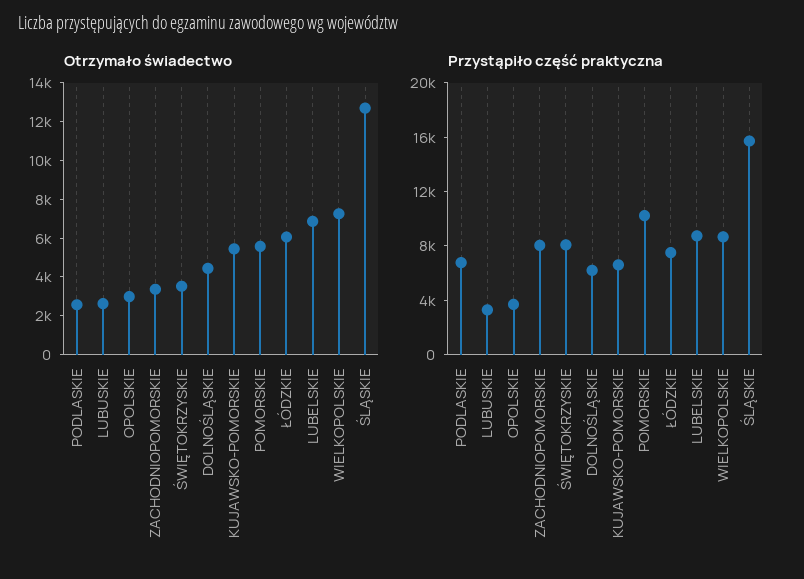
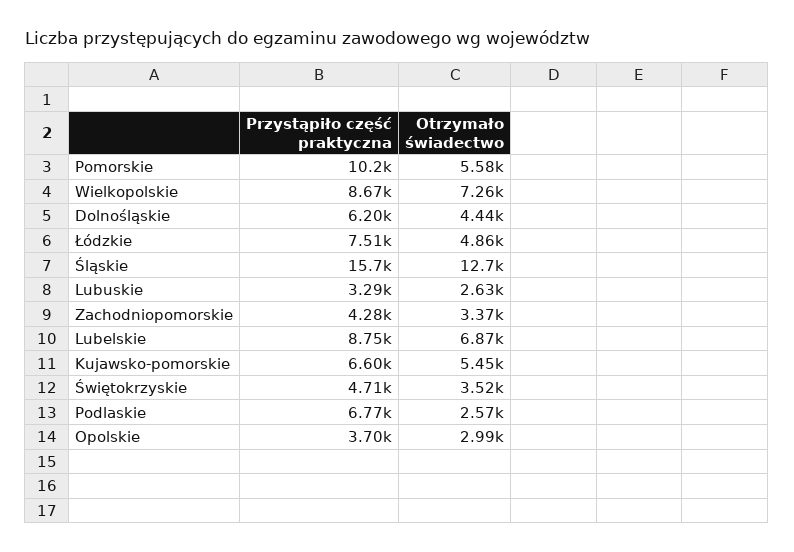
Otrzymało świadectwo, ŁÓDZKIE: 6000 -> 4860
Przystąpiło część praktyczna, ZACHODNIOPOMORSKIE: 8000 -> 4280
Przystąpiło część praktyczna, ŚWIĘTOKRZYSKIE: 8000 -> 4710

